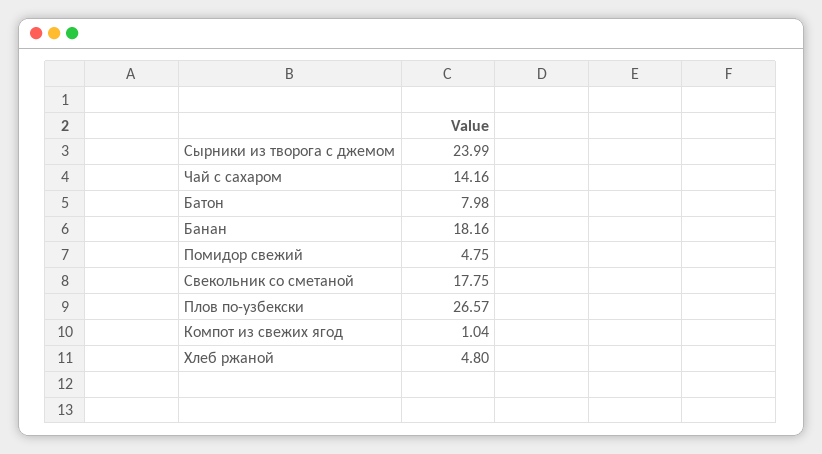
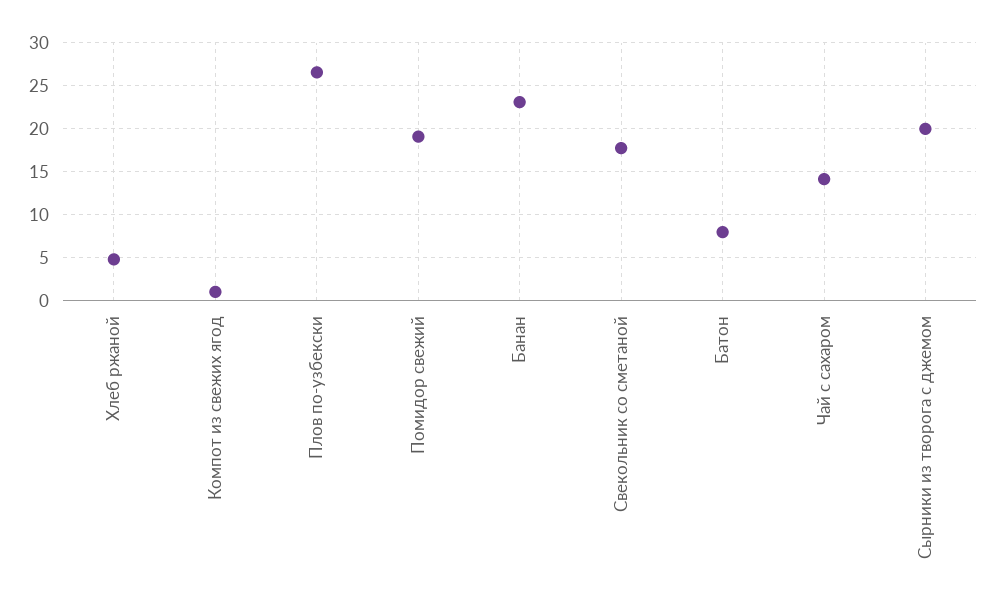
Сырники из творога с джемом: 23.99 -> 20
Банан: 18.16 -> 23
Помидор свежий: 4.75 -> 19

